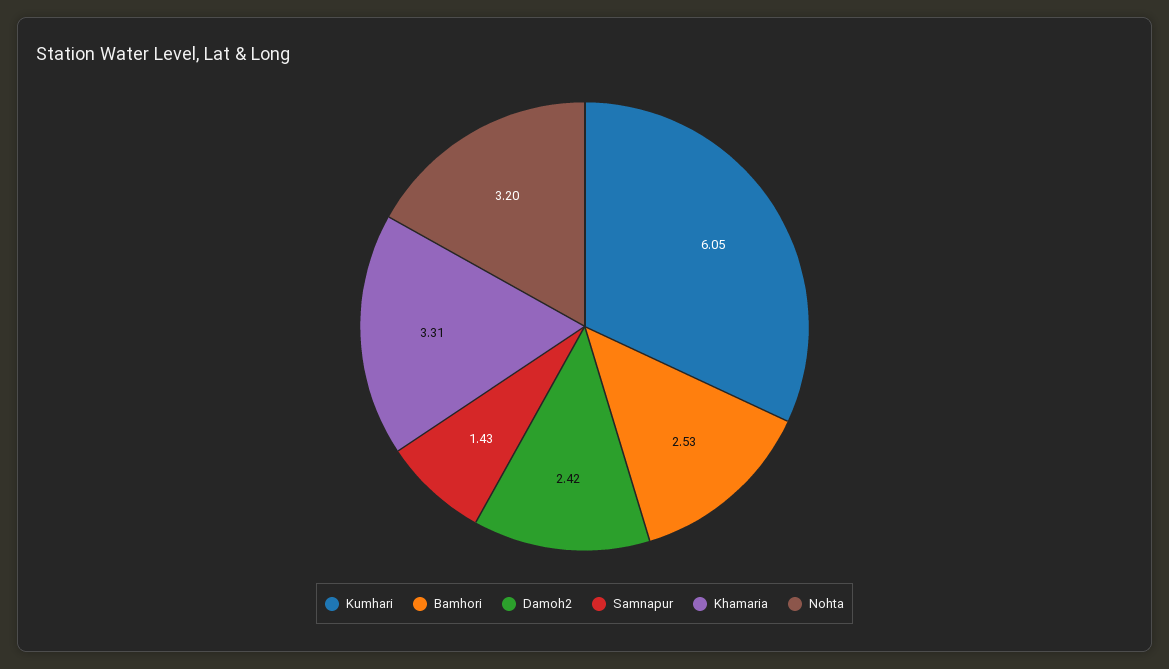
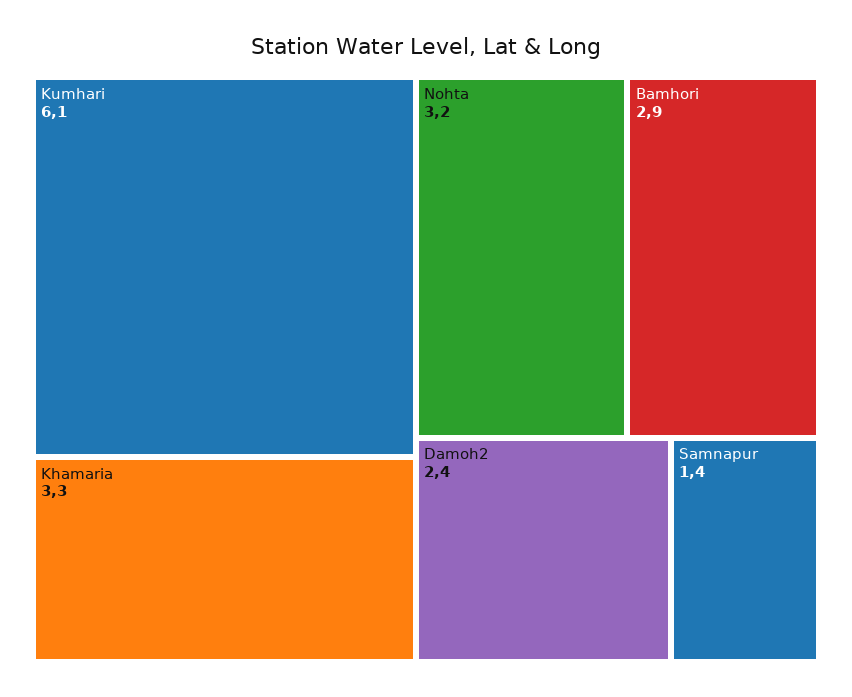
Bamhori: 2.53 -> 2.9

